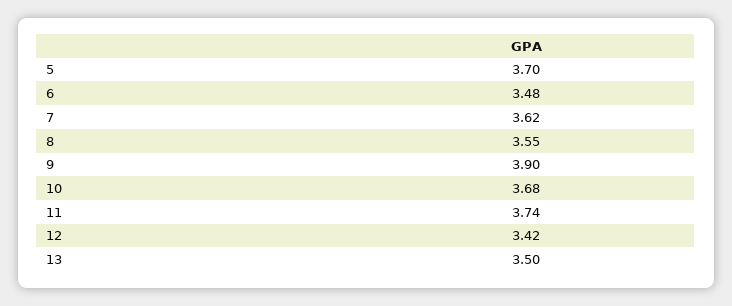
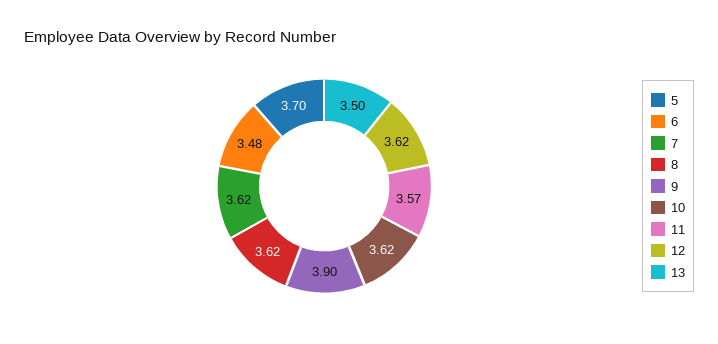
8: 3.55 -> 3.62
10: 3.68 -> 3.62
11: 3.74 -> 3.57
12: 3.42 -> 3.62

